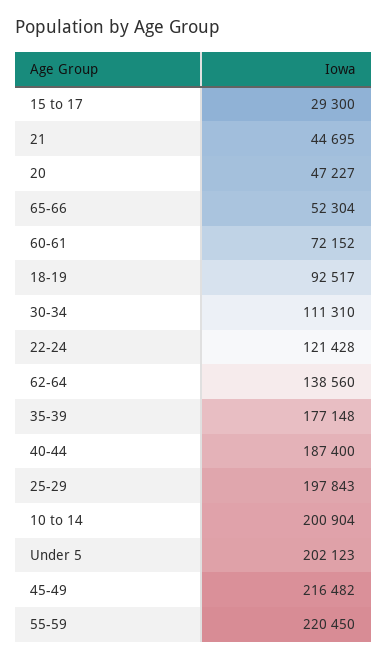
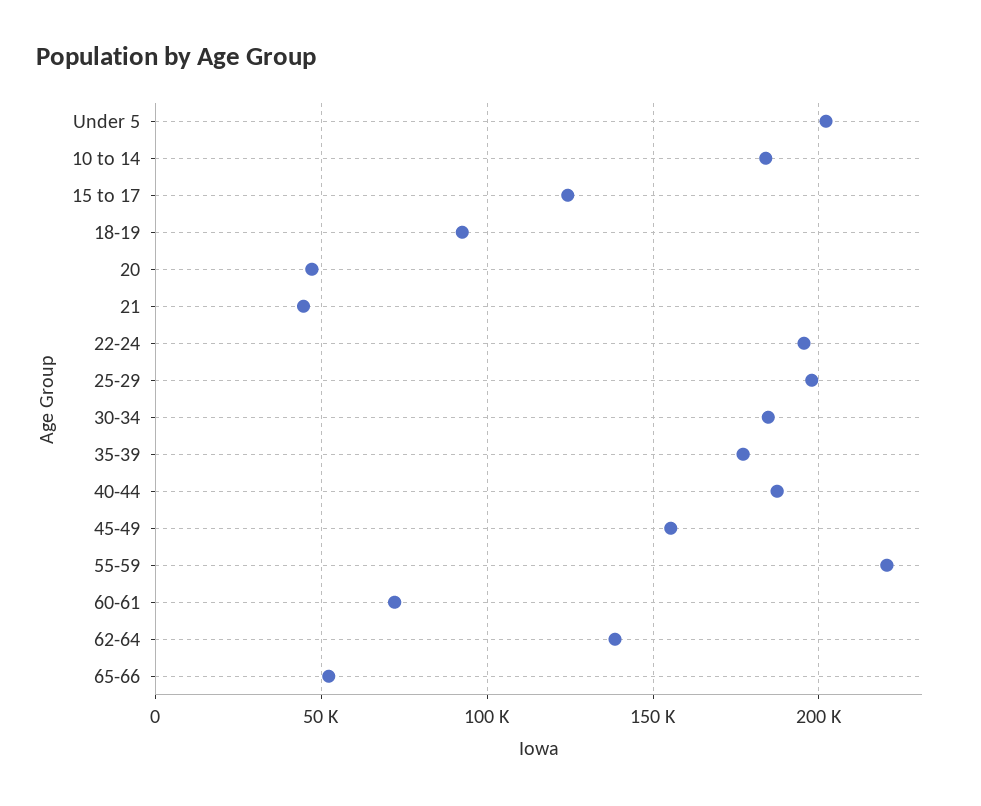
15 to 17: 29300 -> 125000
30-34: 111310 -> 185000
22-24: 121428 -> 195000
10 to 14: 200904 -> 185000
45-49: 216482 -> 155000

